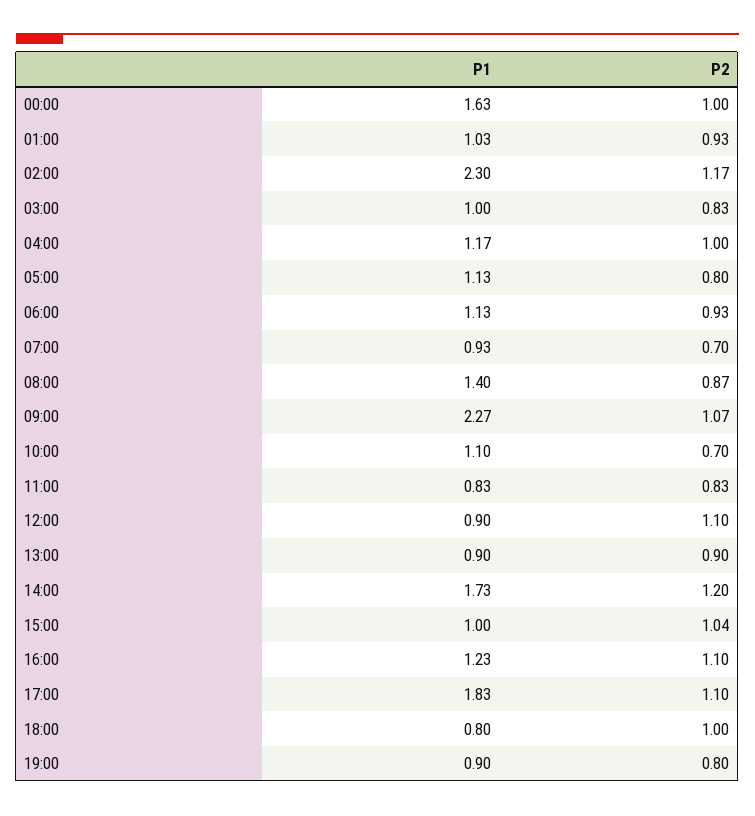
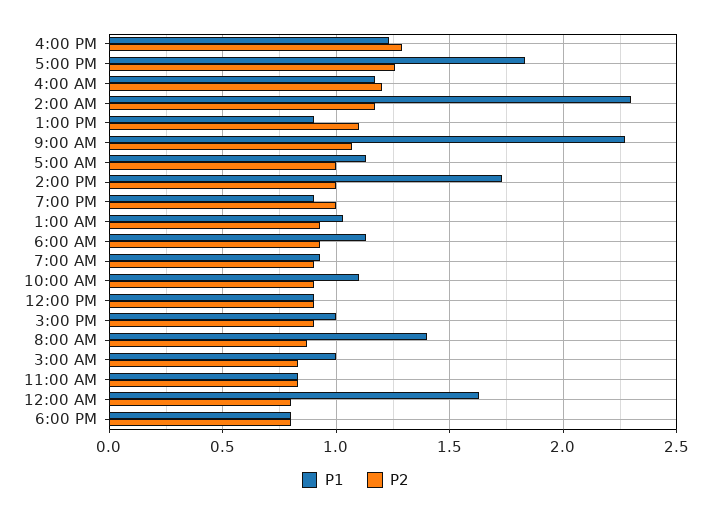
P2, 00:00: 1 -> 0.8
P2, 04:00: 1 -> 1.2
P2, 05:00: 0.8 -> 1
P2, 07:00: 0.7 -> 0.9
P2, 10:00: 0.7 -> 0.9
P2, 12:00: 1.1 -> 0.9
P2, 13:00: 0.9 -> 1.1
P2, 14:00: 1.2 -> 1
P2, 15:00: 1.04 -> 0.9
P2, 16:00: 1.1 -> 1.3
P2, 17:00: 1.1 -> 1.25
P2, 18:00: 1 -> 0.8
P2, 19:00: 0.8 -> 1

